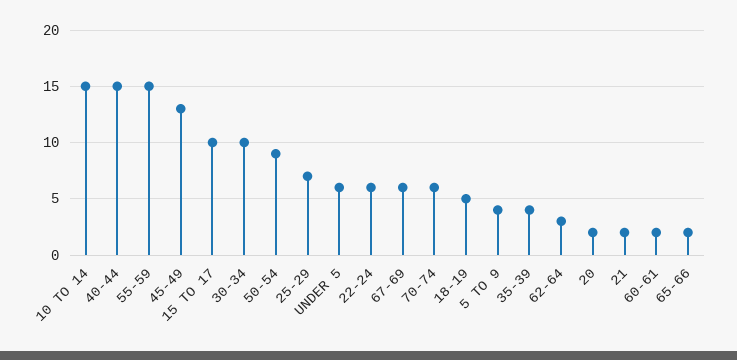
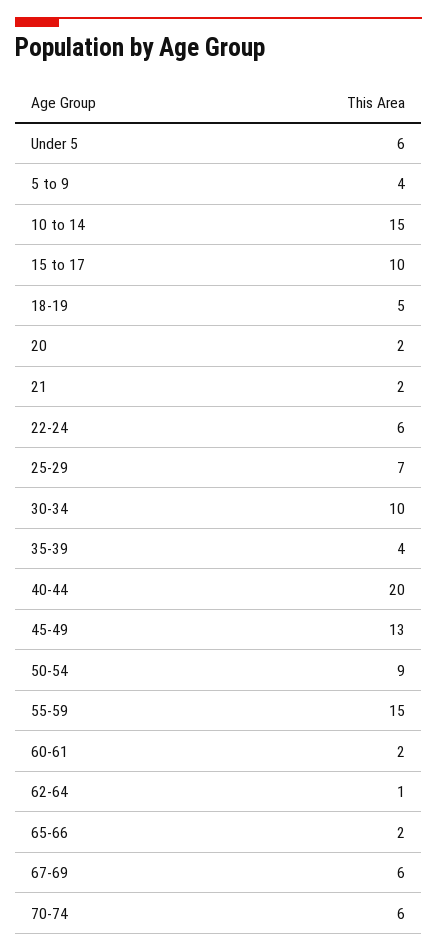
40-44: 15 -> 20
62-64: 3 -> 1

